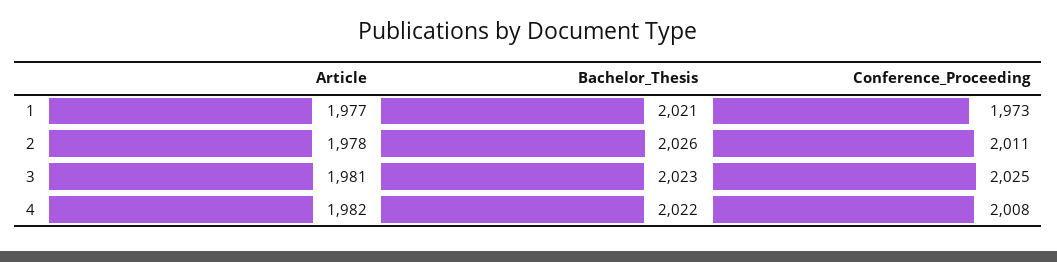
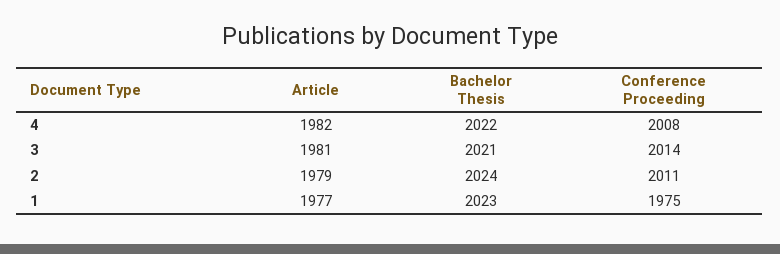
Bachelor_Thesis, 1: 2021 -> 2023
Conference_Proceeding, 1: 1973 -> 1975
Article, 2: 1978 -> 1979
Bachelor_Thesis, 2: 2026 -> 2024
Bachelor_Thesis, 3: 2023 -> 2021
Conference_Proceeding, 3: 2025 -> 2014

